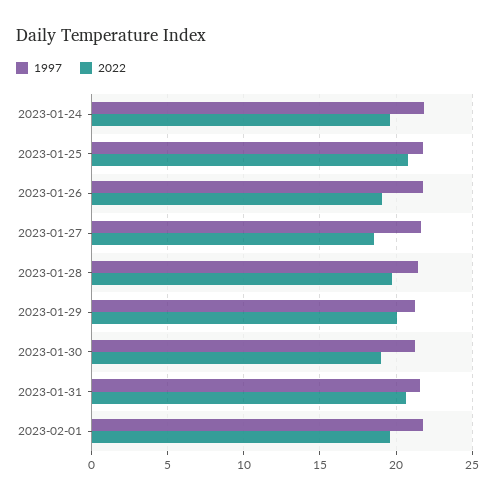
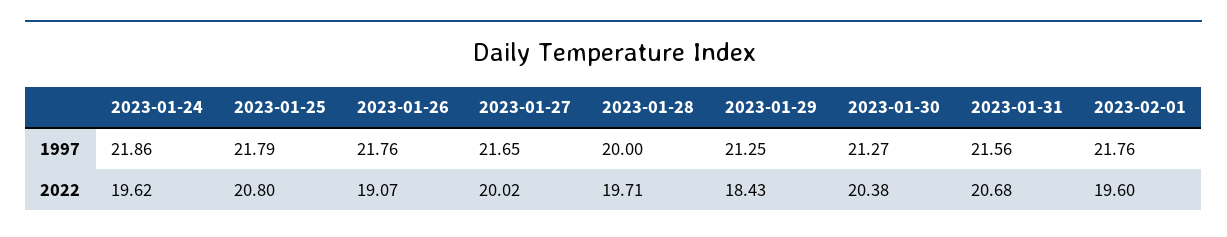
2022, 2023-01-27: 18.5 -> 20.02
1997, 2023-01-28: 21.5 -> 20
2022, 2023-01-29: 20 -> 18.43
2022, 2023-01-30: 19 -> 20.38

